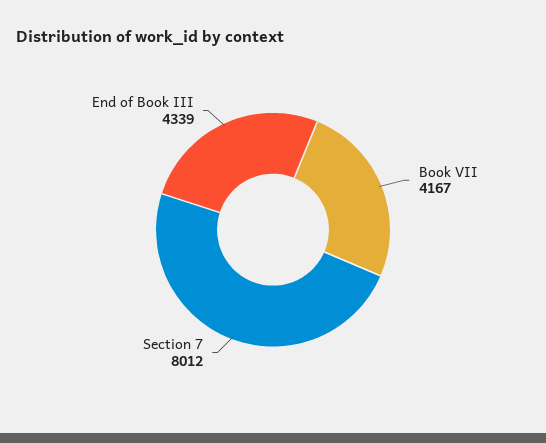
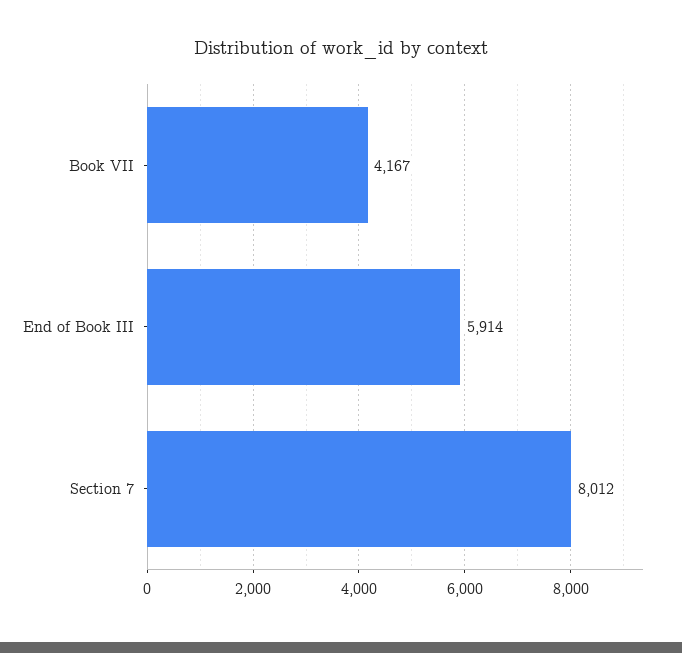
End of Book III: 4339 -> 5914

